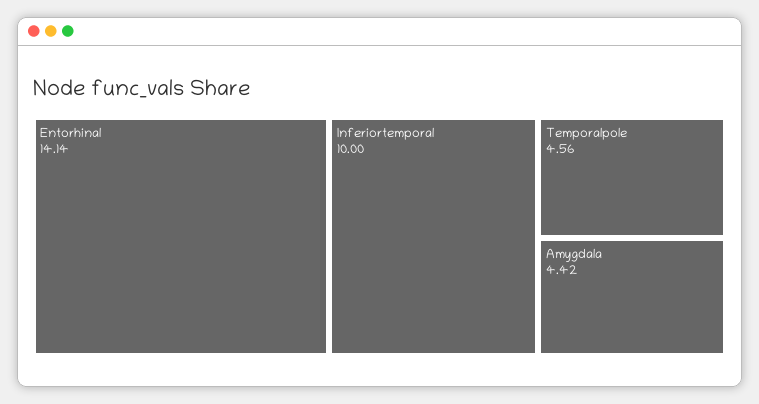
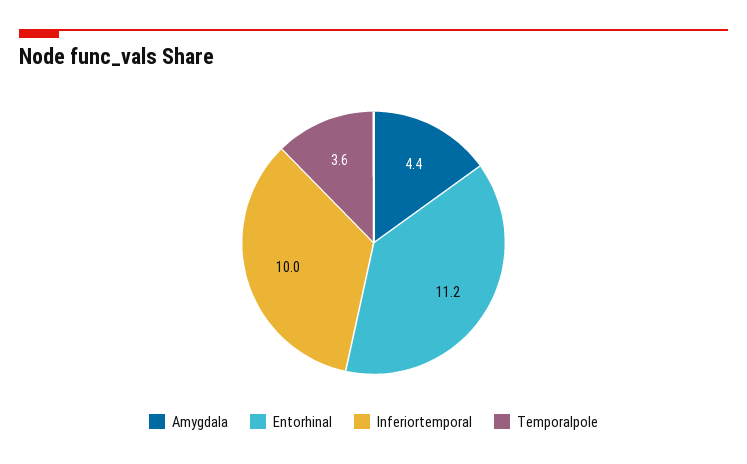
Entorhinal: 14.14 -> 11.2
Temporalpole: 4.56 -> 3.6

